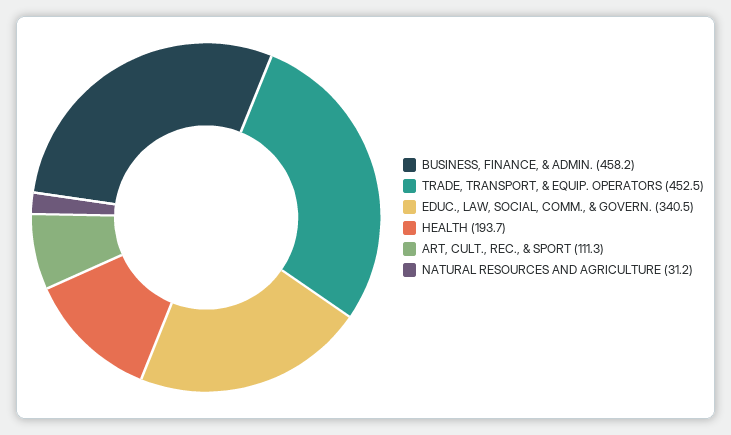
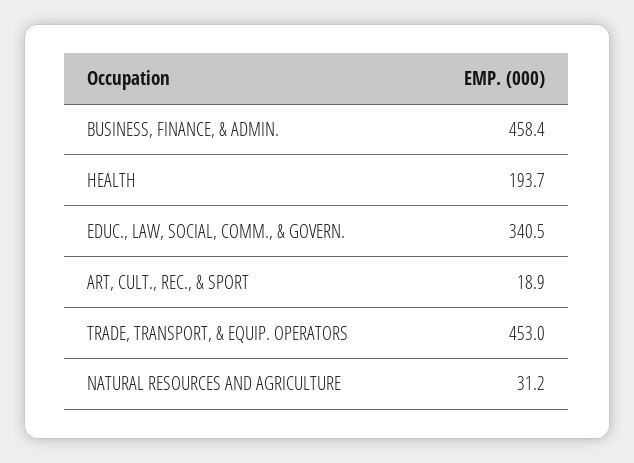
BUSINESS, FINANCE, & ADMIN.: 458.2 -> 458.4
TRADE, TRANSPORT, & EQUIP. OPERATORS: 452.5 -> 453
ART, CULT., REC., & SPORT: 111.3 -> 18.9

